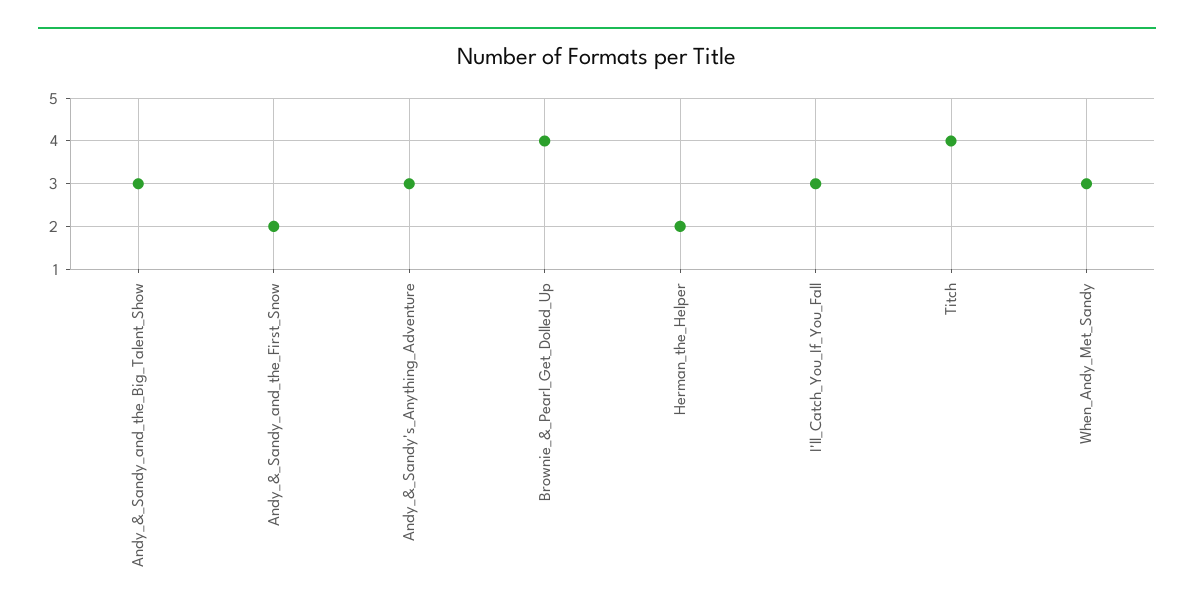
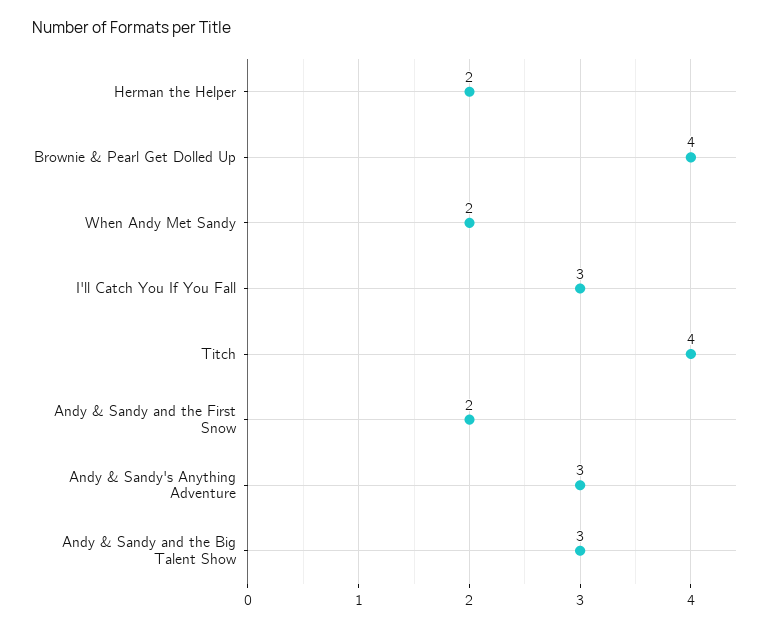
When_Andy_Met_Sandy: 3 -> 2

